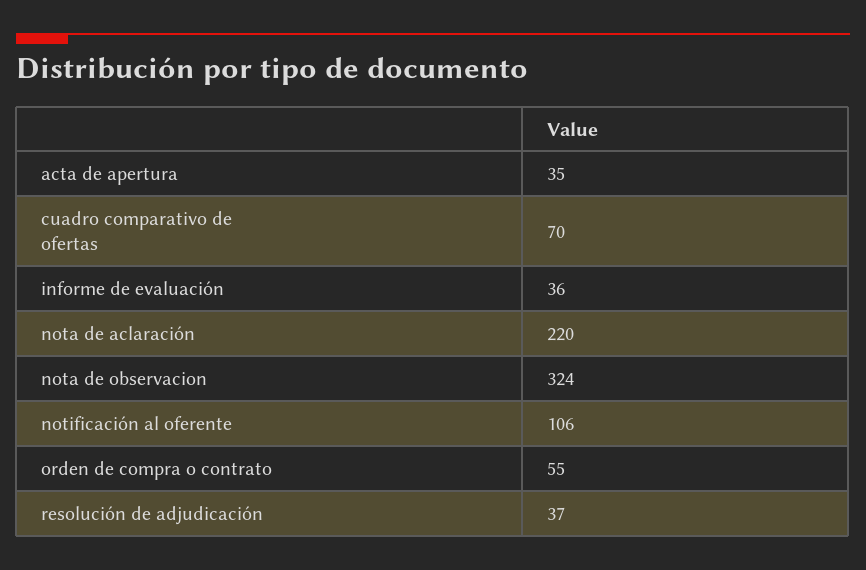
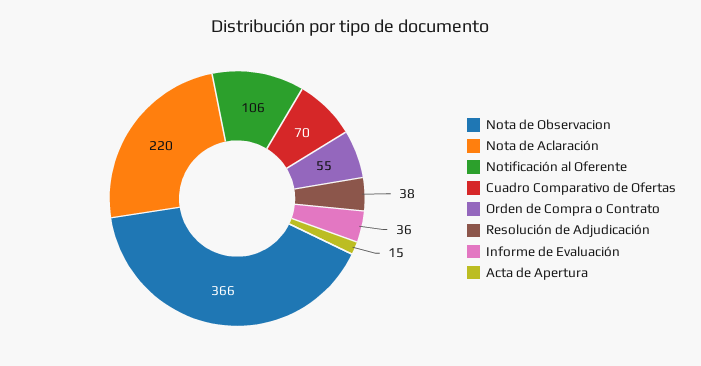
acta de apertura: 35 -> 15
nota de observacion: 324 -> 366
resolución de adjudicación: 37 -> 38

